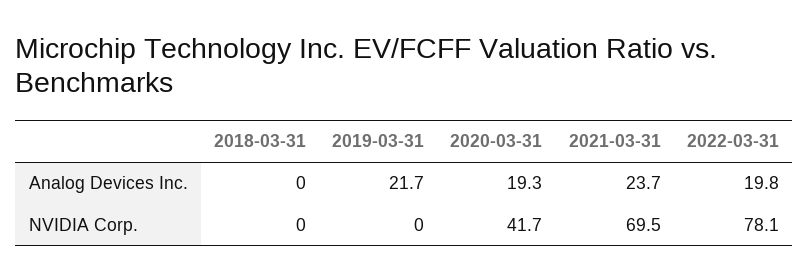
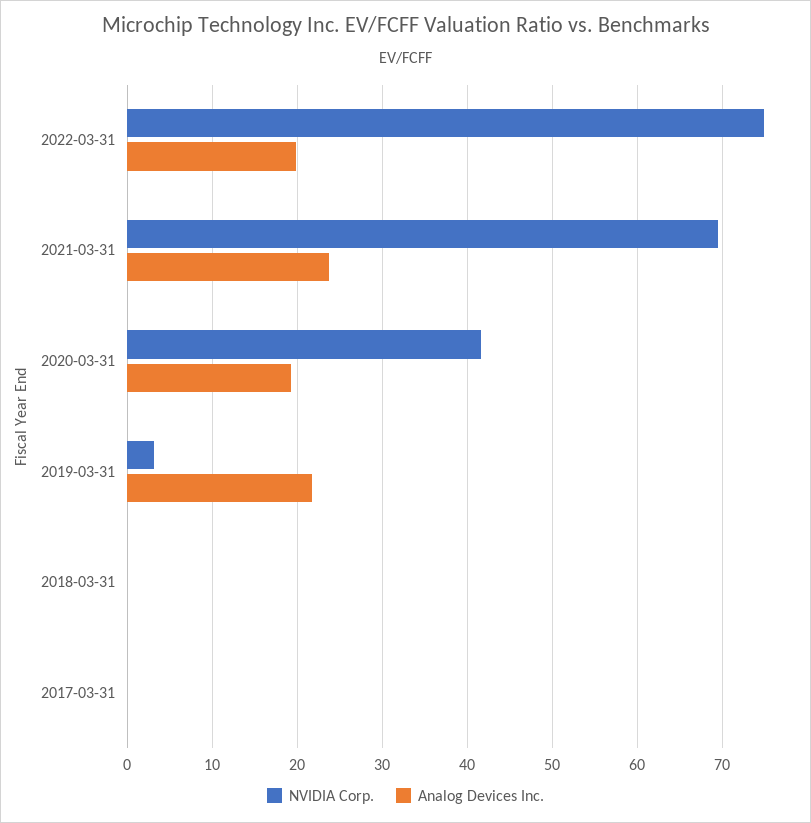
NVIDIA Corp., 2019-03-31: 0 -> 3
NVIDIA Corp., 2022-03-31: 78.1 -> 75
NVIDIA Corp., 2017-03-31: none -> 0
Analog Devices Inc., 2017-03-31: none -> 0

